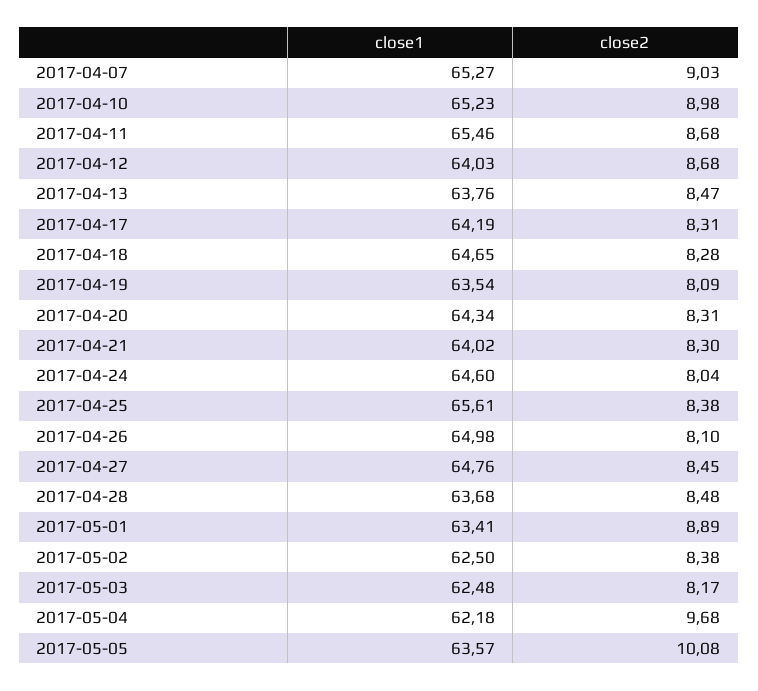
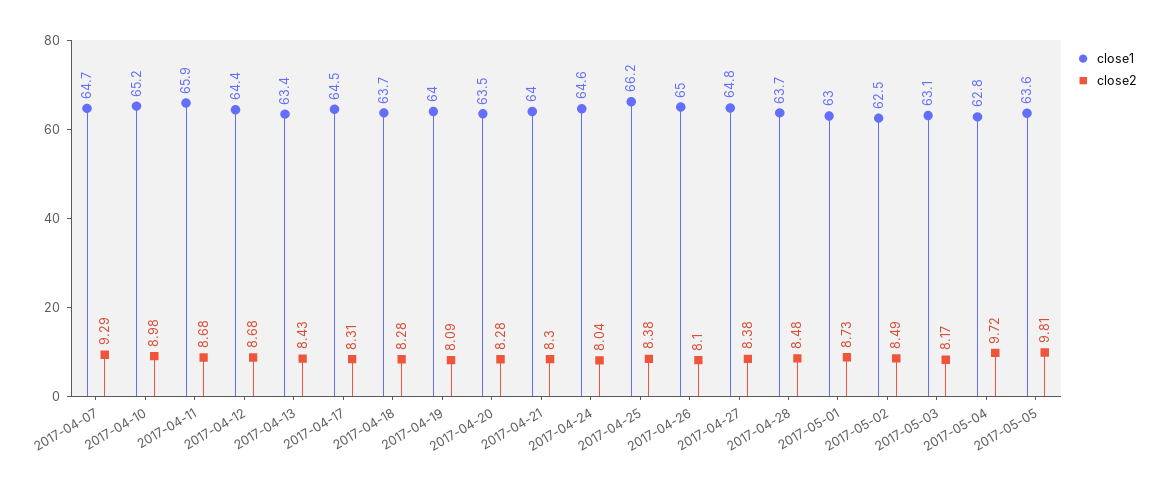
close1, 2017-04-07: 65.27 -> 64.7
close2, 2017-04-07: 9.03 -> 9.29
close1, 2017-04-11: 65.46 -> 65.9
close1, 2017-04-12: 64.03 -> 64.4
close1, 2017-04-13: 63.76 -> 63.4
close2, 2017-04-13: 8.47 -> 8.43
close1, 2017-04-17: 64.19 -> 64.5
close1, 2017-04-18: 64.65 -> 63.7
close1, 2017-04-19: 63.54 -> 64
close1, 2017-04-20: 64.34 -> 63.5
close2, 2017-04-20: 8.31 -> 8.28
close1, 2017-04-25: 65.61 -> 66.2
close2, 2017-04-27: 8.45 -> 8.38
close1, 2017-05-01: 63.41 -> 63
close2, 2017-05-01: 8.89 -> 8.73
close2, 2017-05-02: 8.38 -> 8.49
close1, 2017-05-03: 62.48 -> 63.1
close1, 2017-05-04: 62.18 -> 62.8
close2, 2017-05-04: 9.68 -> 9.72
close2, 2017-05-05: 10.08 -> 9.81

